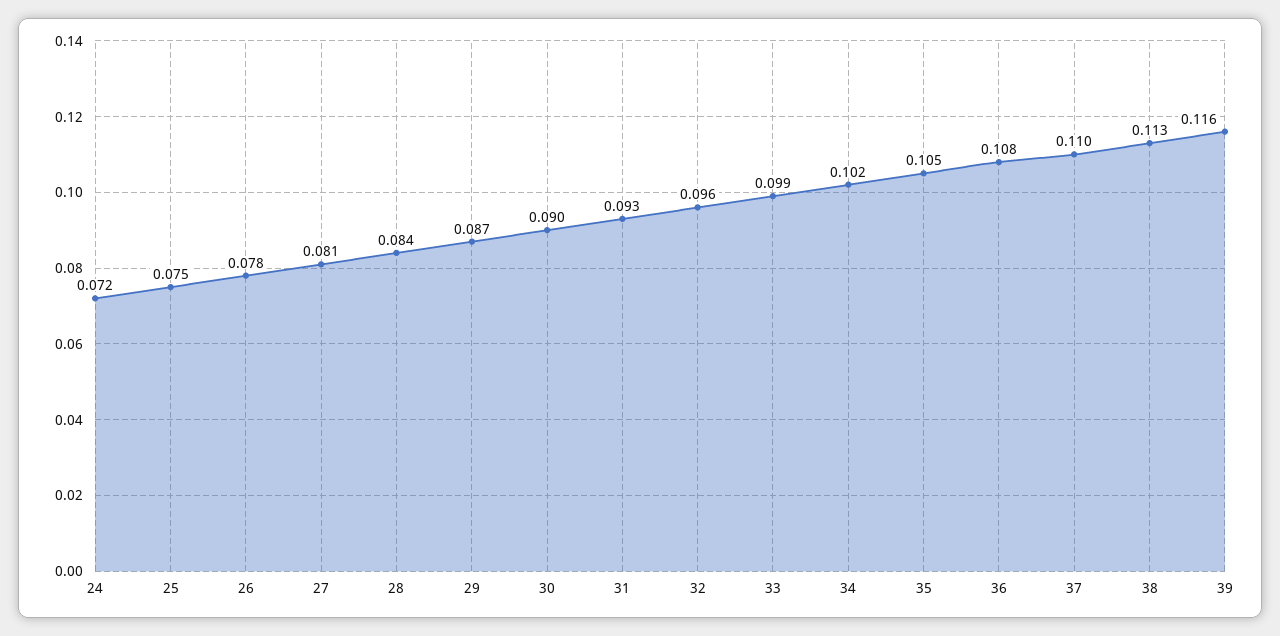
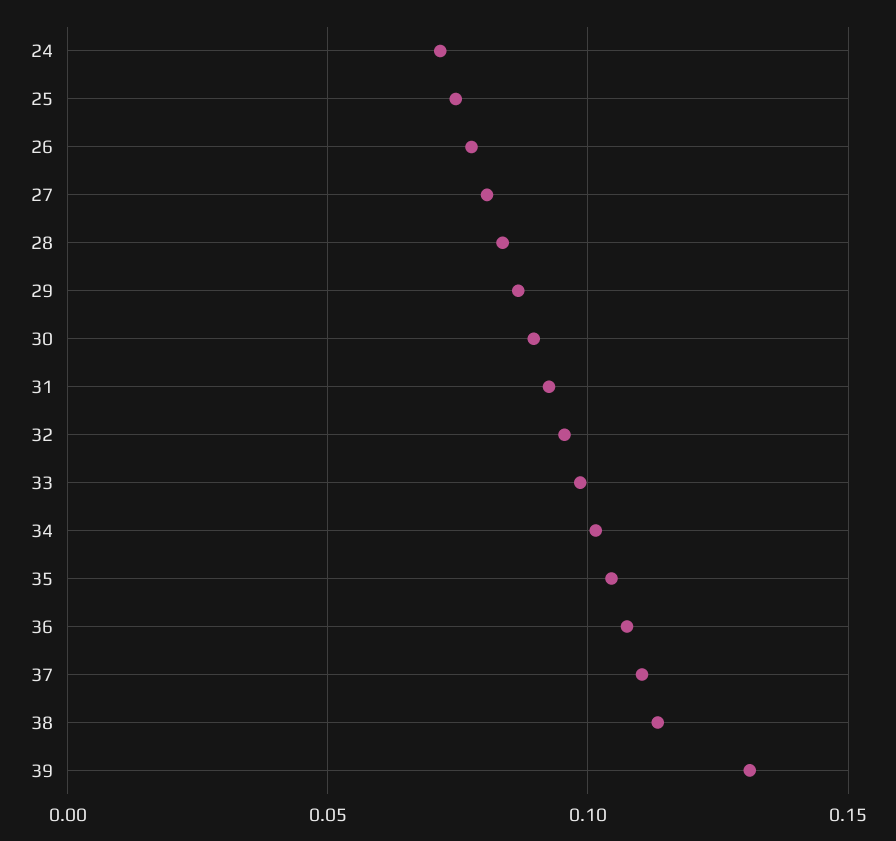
39: 0.116 -> 0.13

